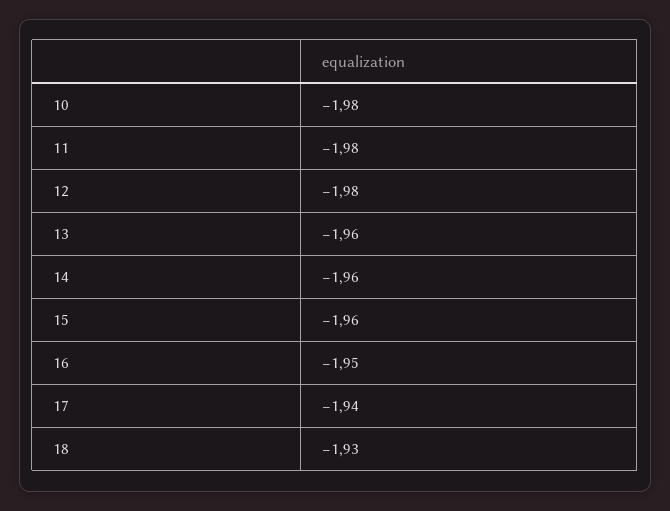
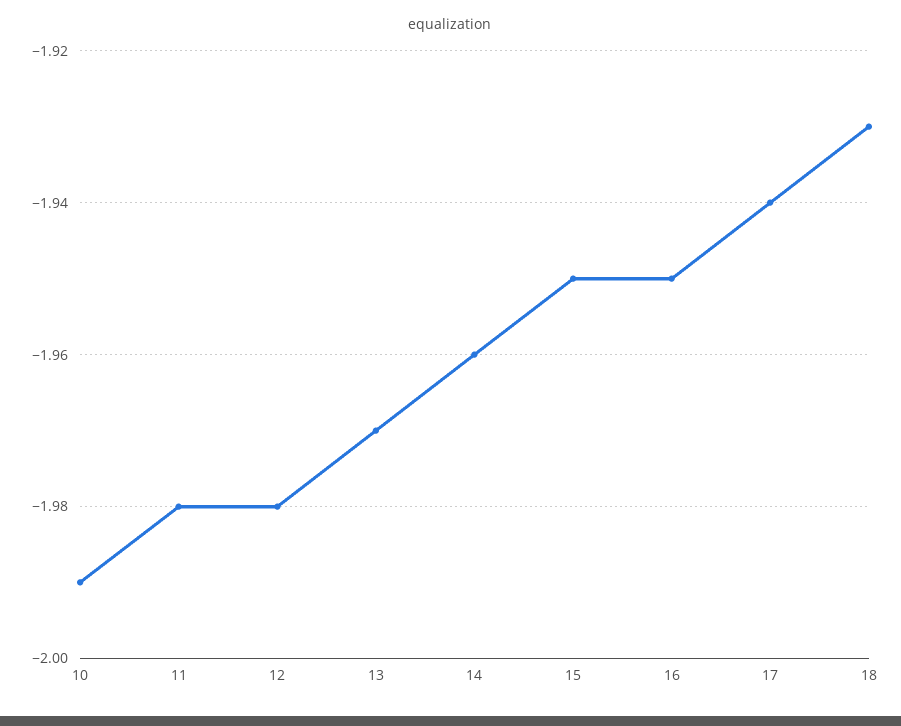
10: -1.98 -> -1.99
13: -1.96 -> -1.97
15: -1.96 -> -1.95

